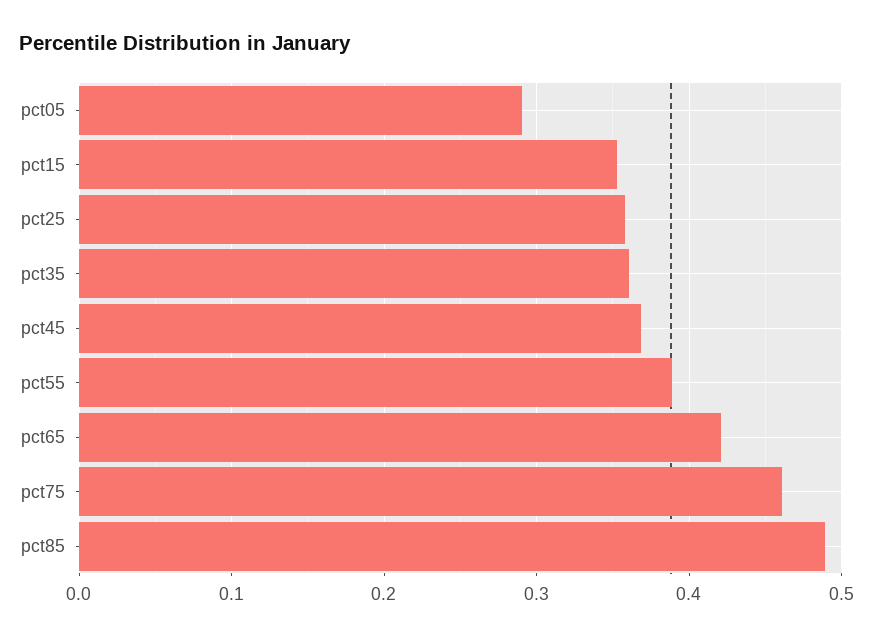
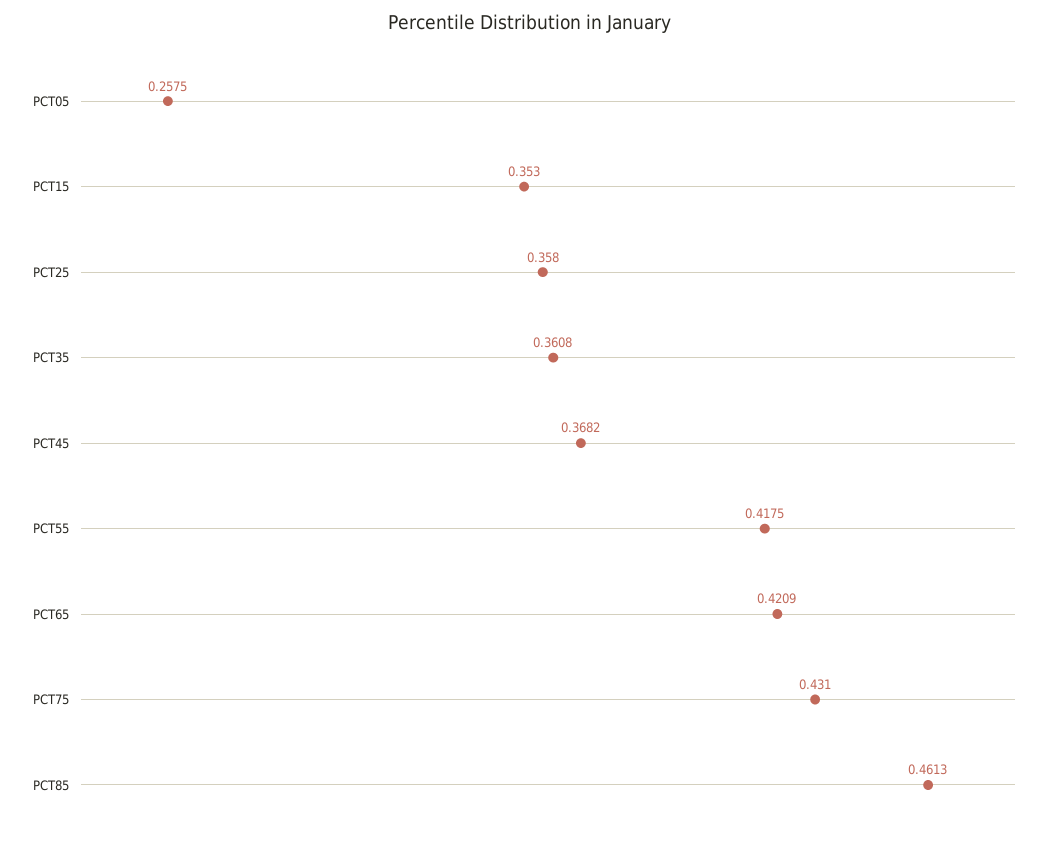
pct05: 0.29 -> 0.2575
pct55: 0.39 -> 0.4175
pct75: 0.46 -> 0.431
pct85: 0.49 -> 0.4613

